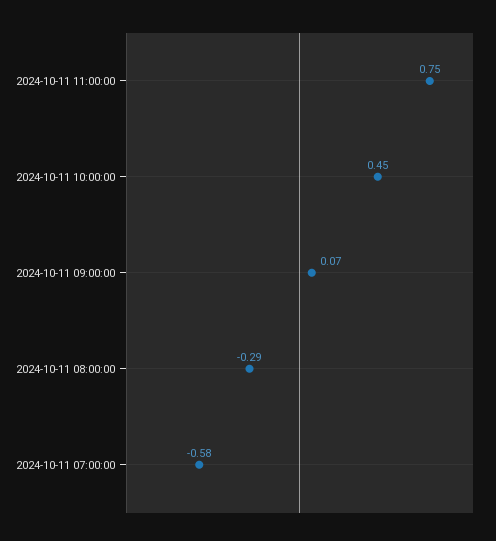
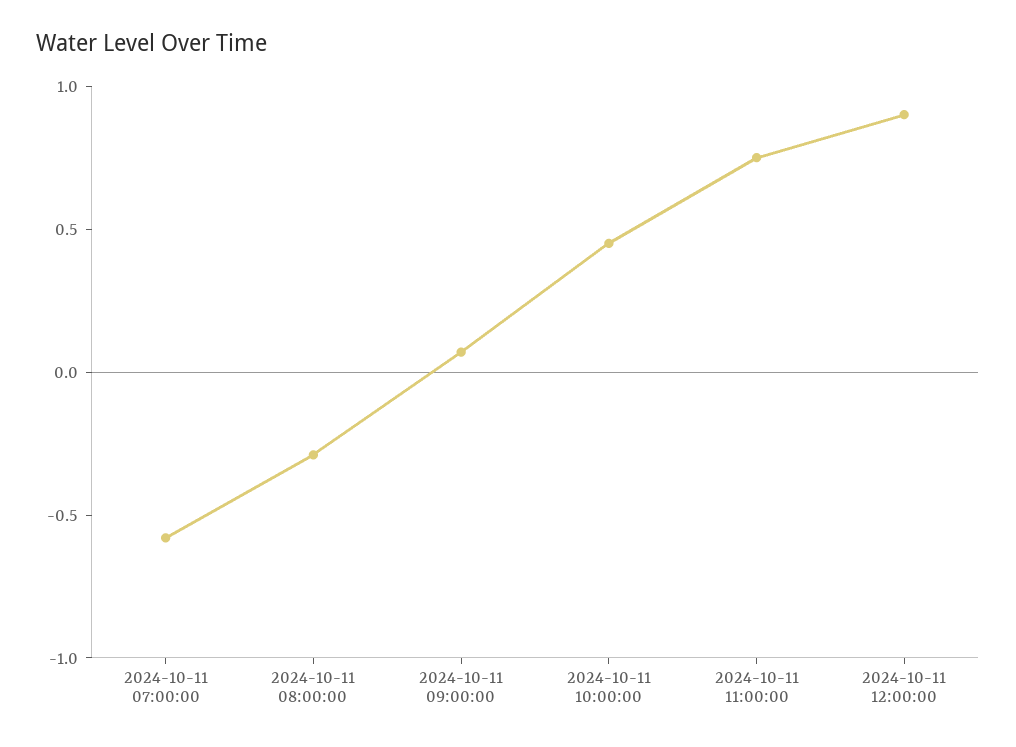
2024-10-11 12:00:00: none -> 0.9

